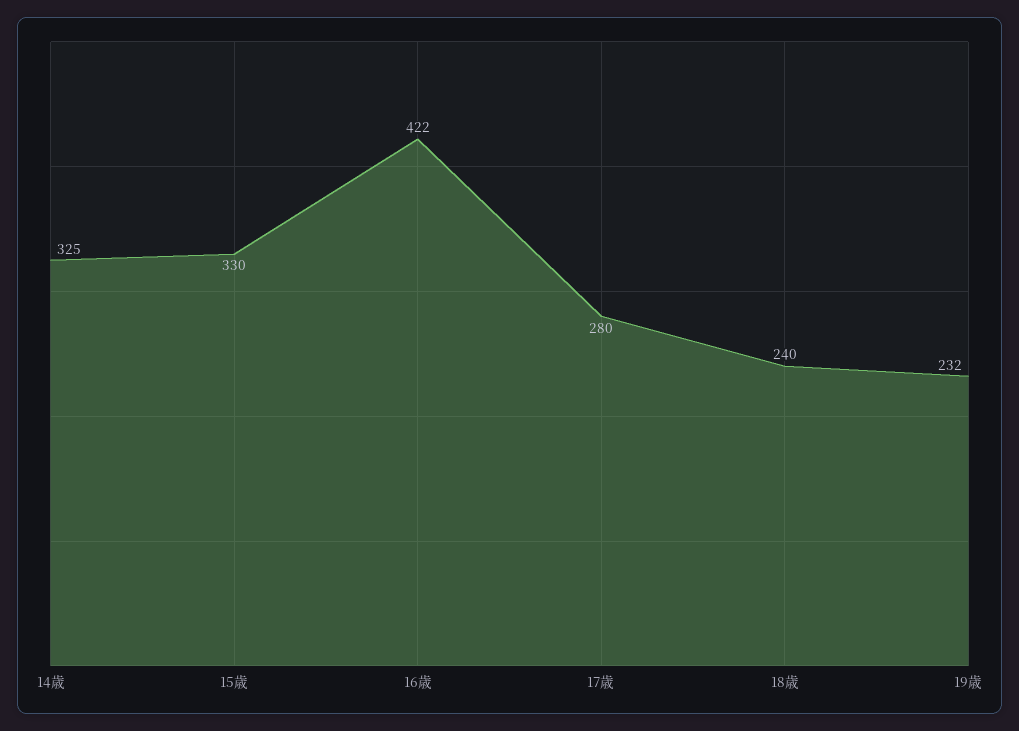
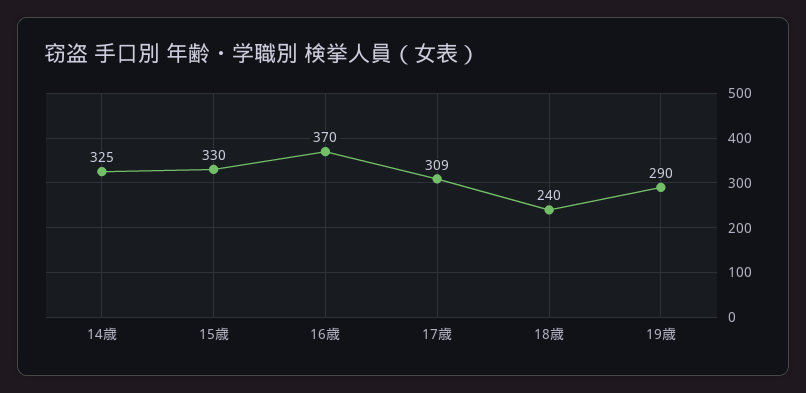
16歳: 422 -> 370
17歳: 280 -> 309
19歳: 232 -> 290

